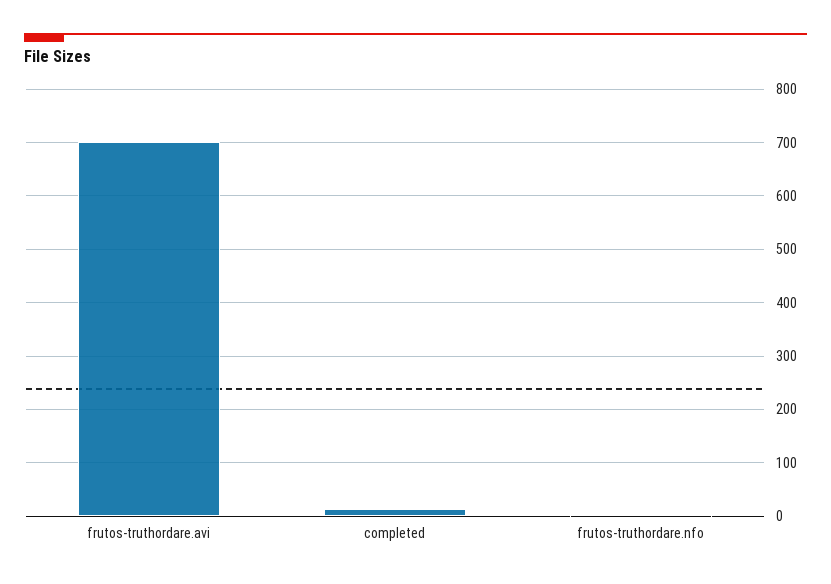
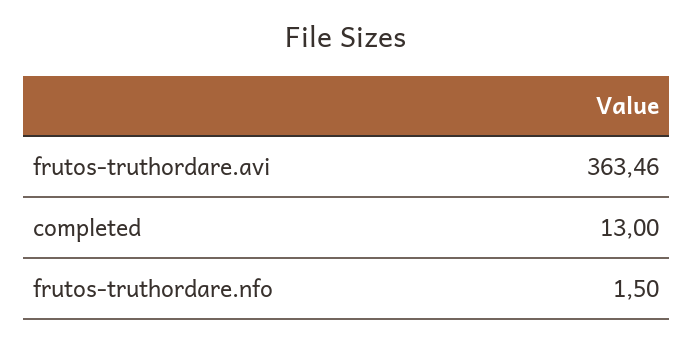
frutos-truthordare.avi: 700 -> 363.46

